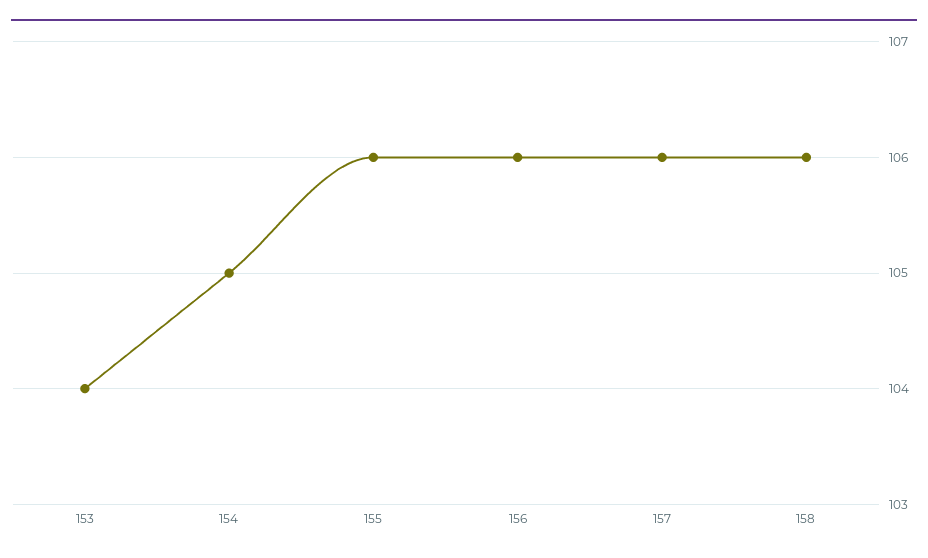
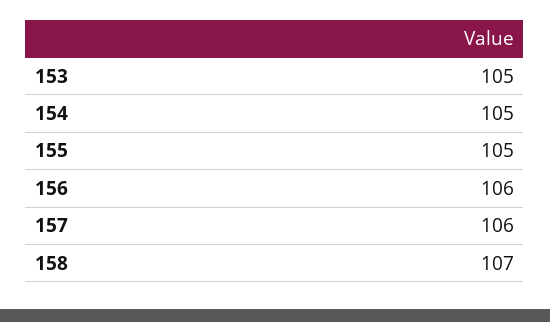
153: 104 -> 105
155: 106 -> 105
158: 106 -> 107

